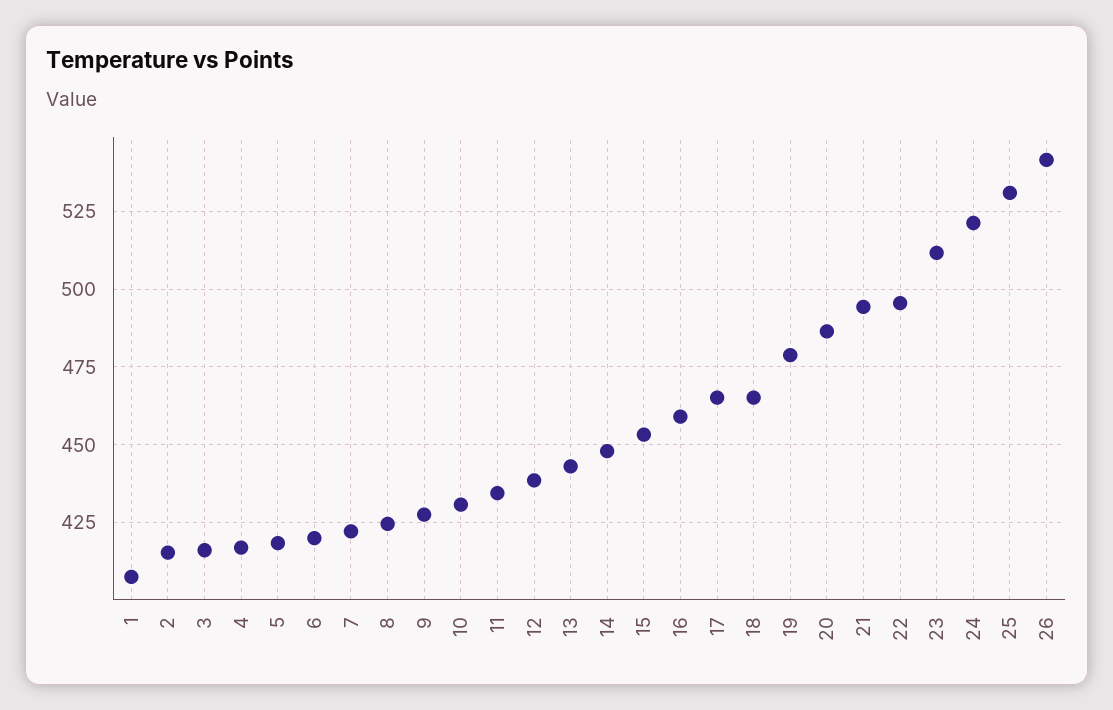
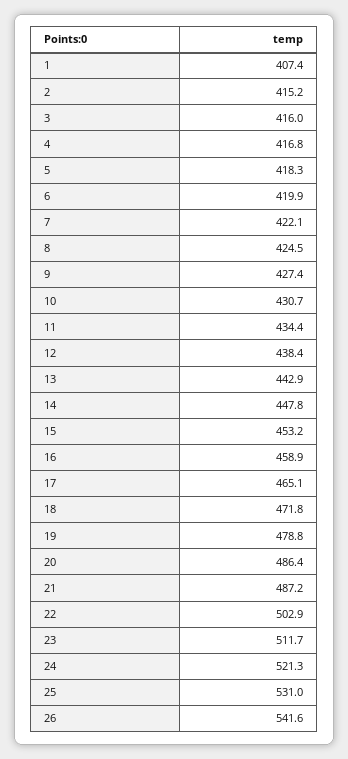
18: 465 -> 471.8
21: 495 -> 487.2
22: 495 -> 502.9

